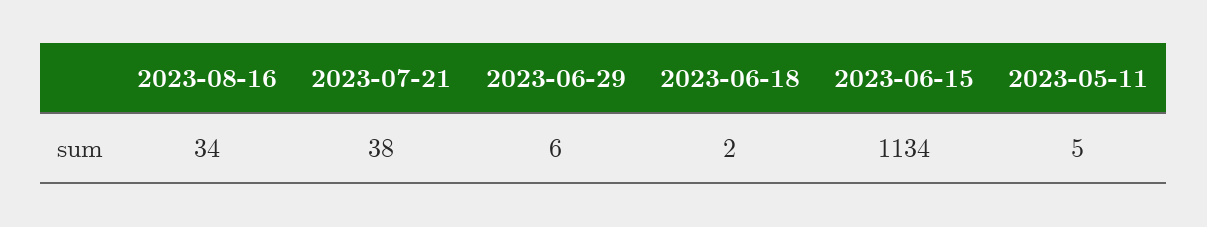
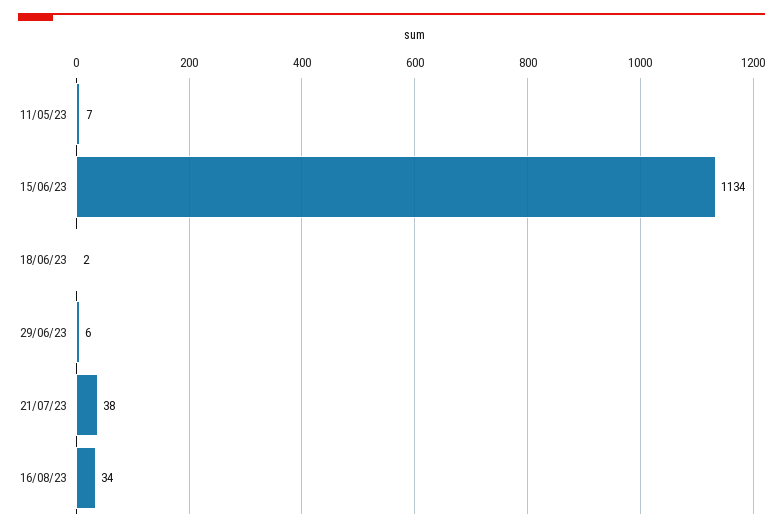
2023-05-11: 5 -> 7

